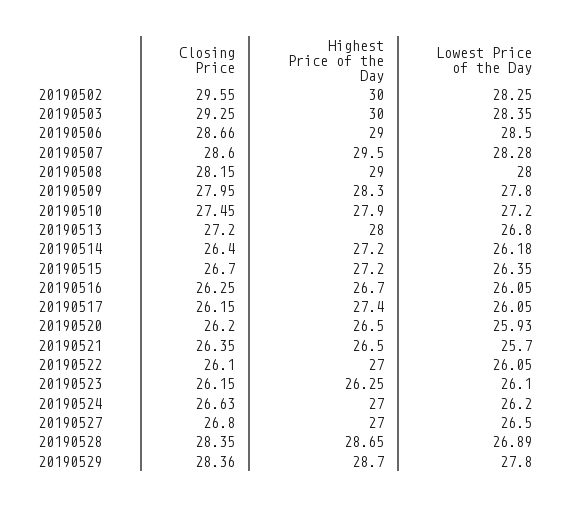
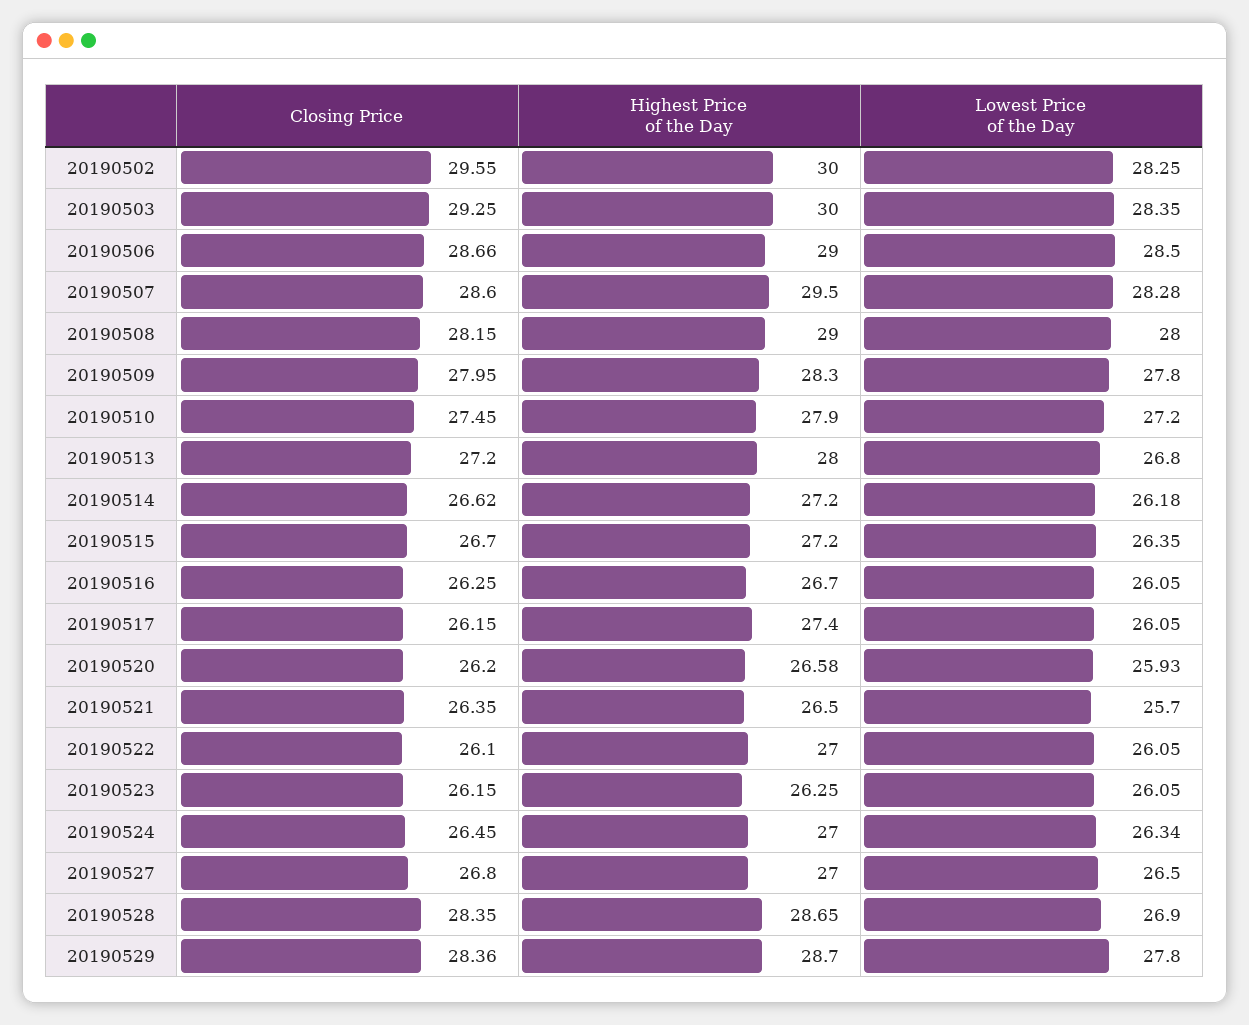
Closing Price, 20190514: 26.4 -> 26.62
Highest Price of the Day, 20190520: 26.5 -> 26.58
Lowest Price of the Day, 20190523: 26.1 -> 26.05
Closing Price, 20190524: 26.63 -> 26.45
Lowest Price of the Day, 20190524: 26.2 -> 26.34
Lowest Price of the Day, 20190528: 26.89 -> 26.9

